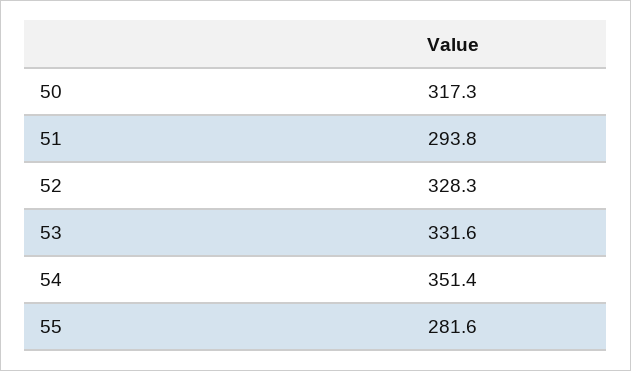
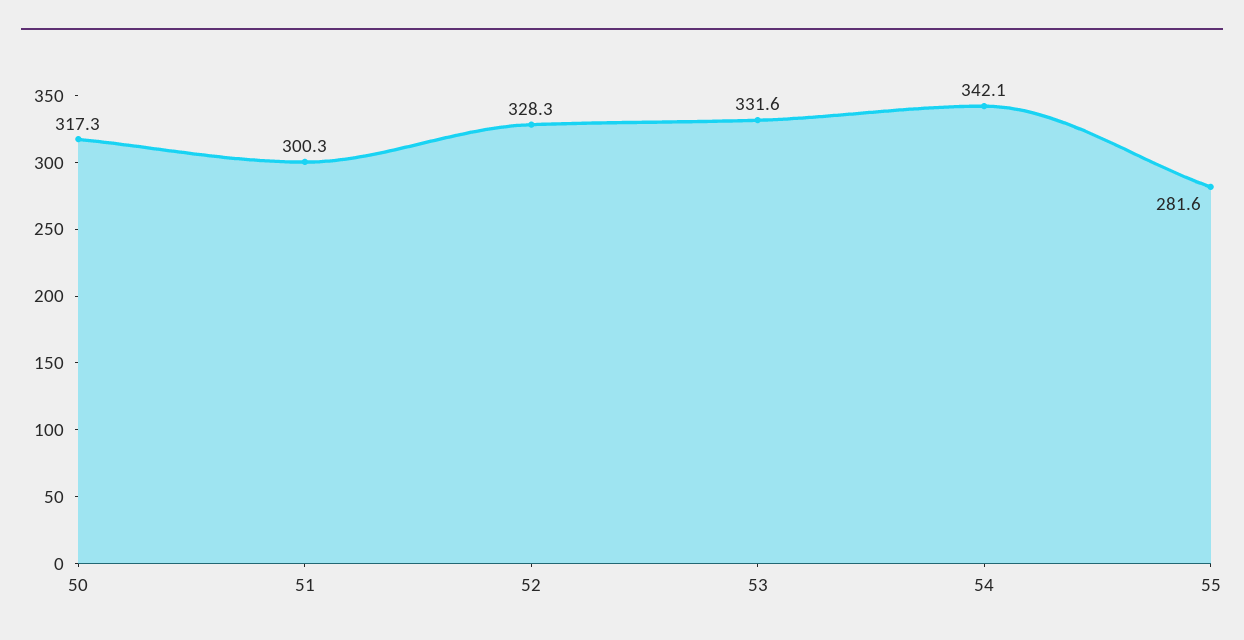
51: 293.8 -> 300.3
54: 351.4 -> 342.1

